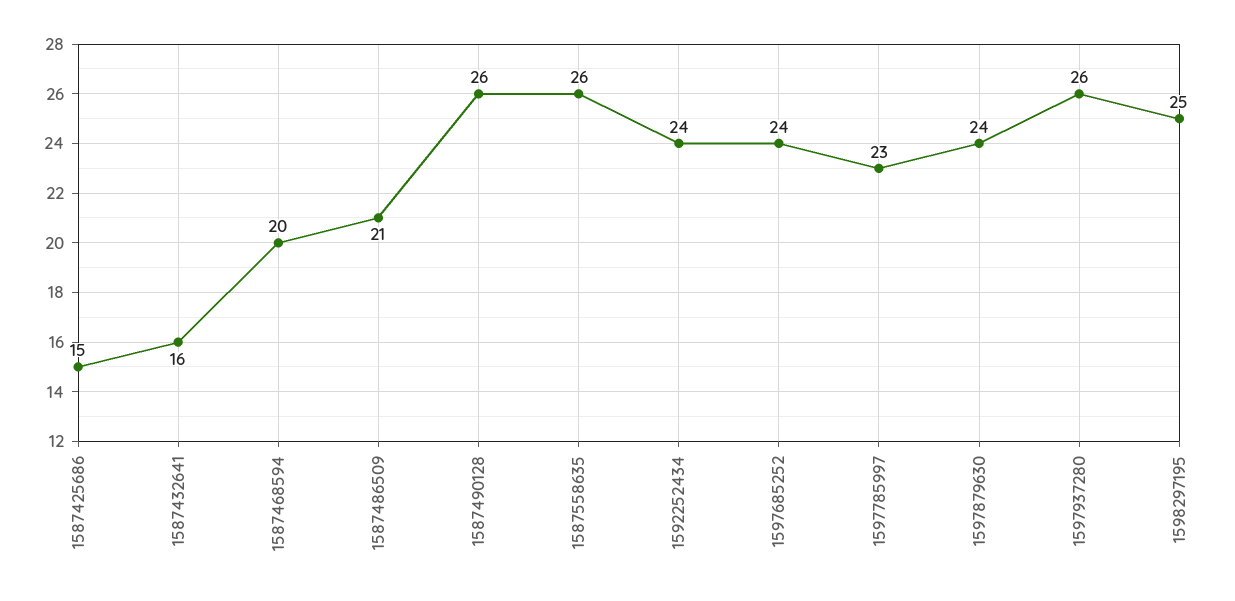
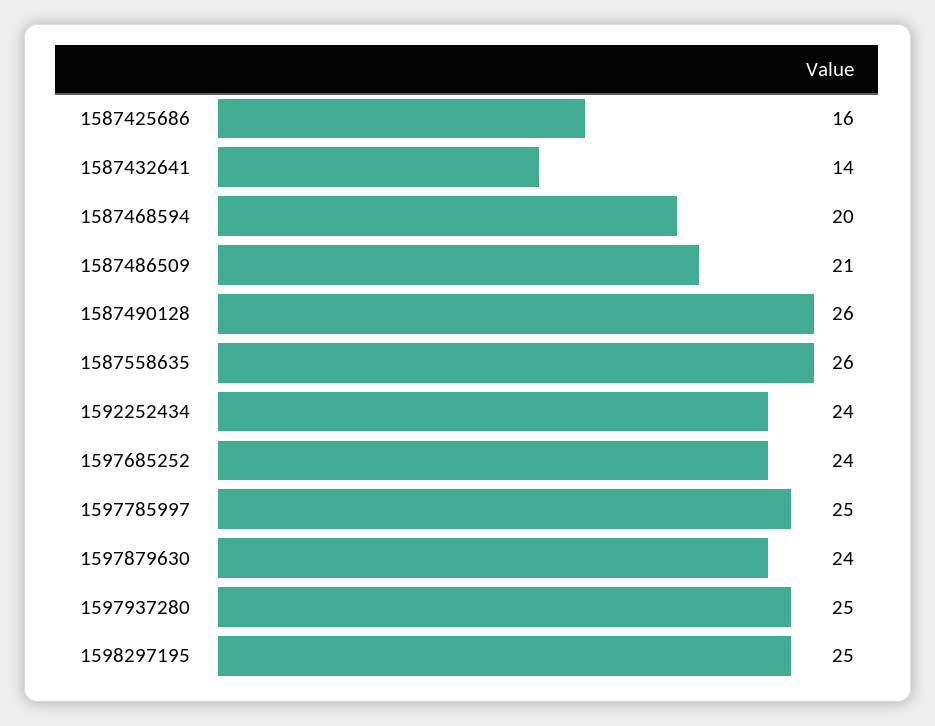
1587425686: 15 -> 16
1587432641: 16 -> 14
1597785997: 23 -> 25
1597937280: 26 -> 25

